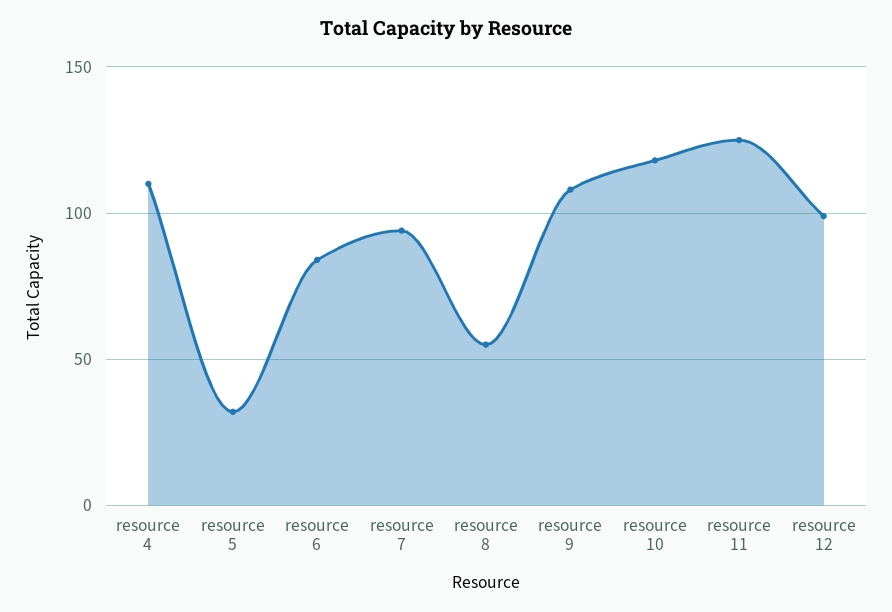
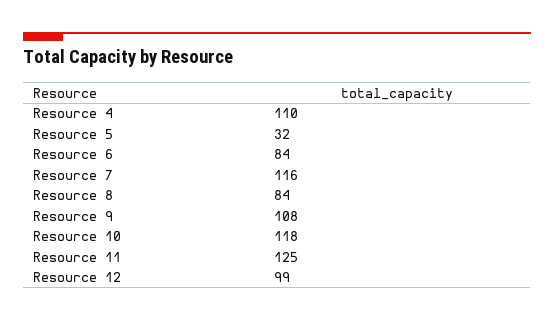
resource 7: 95 -> 116
resource 8: 55 -> 84

